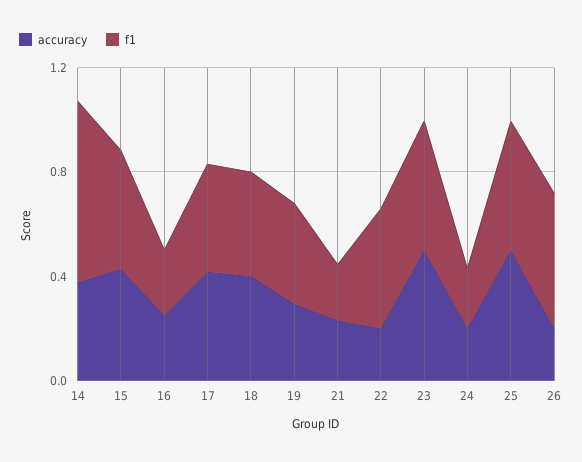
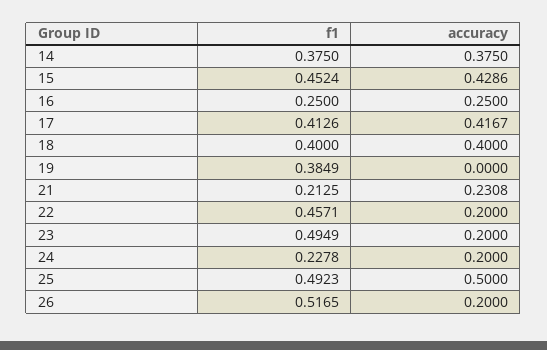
f1, 14: 0.7 -> 0.375
accuracy, 19: 0.3 -> 0
accuracy, 23: 0.5 -> 0.2

